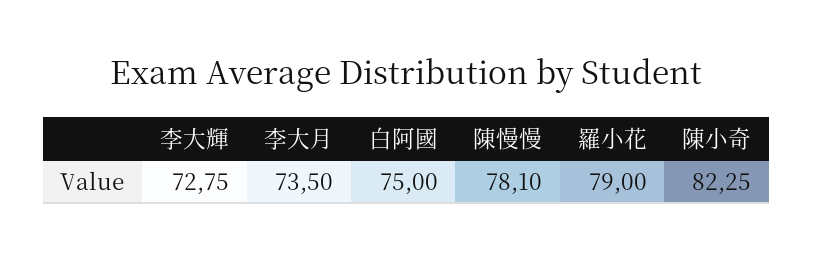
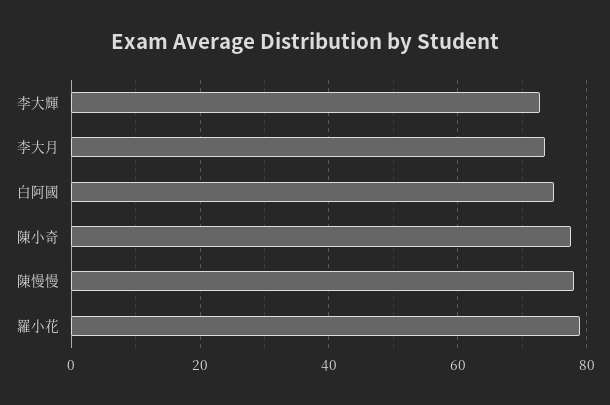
陳小奇: 82.25 -> 78

